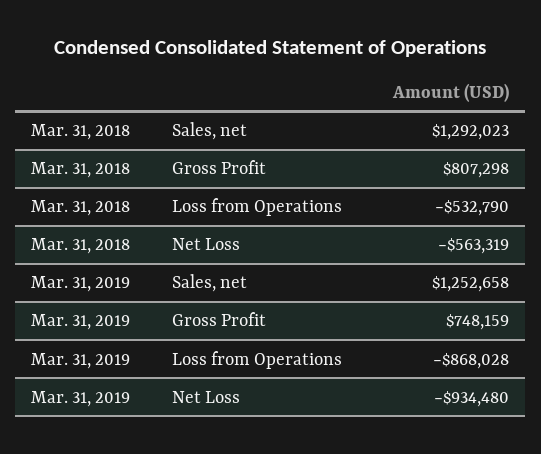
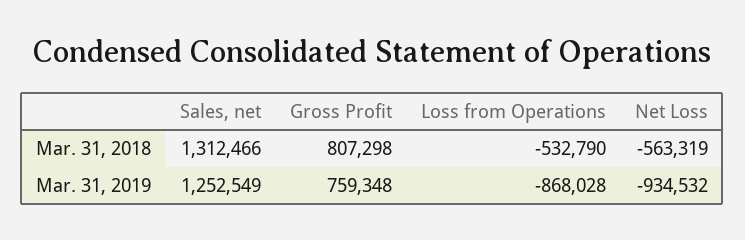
Mar. 31, 2018, Sales, net: 1292023 -> 1312466
Mar. 31, 2019, Sales, net: 1252658 -> 1252549
Mar. 31, 2019, Gross Profit: 748159 -> 759348
Mar. 31, 2019, Net Loss: -934480 -> -934532

